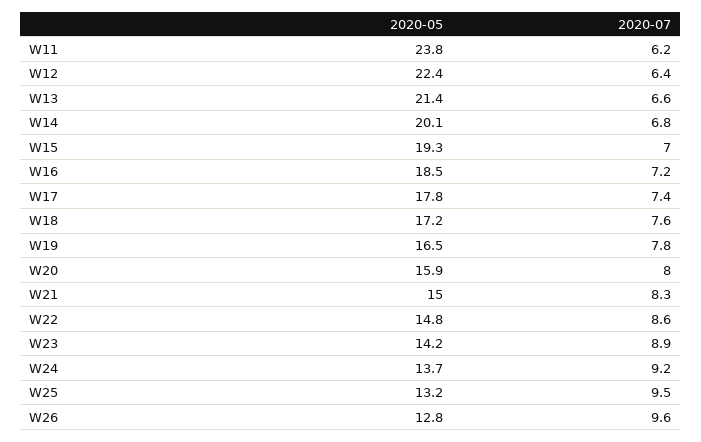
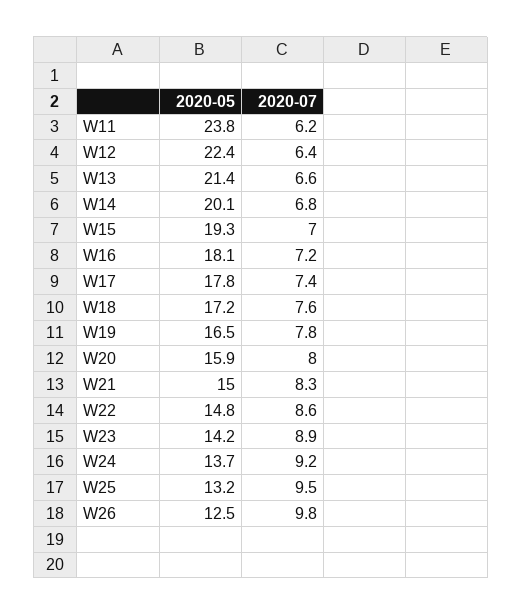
2020-05, W16: 18.5 -> 18.1
2020-05, W26: 12.8 -> 12.5
2020-07, W26: 9.6 -> 9.8

